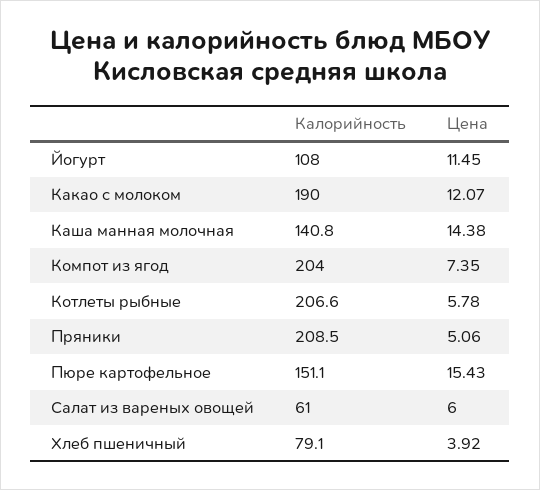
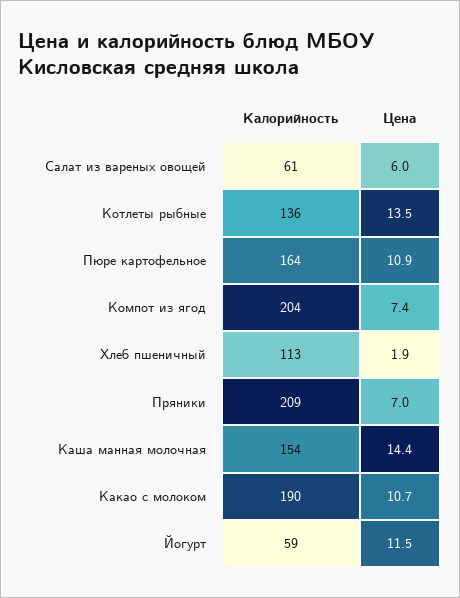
Калорийность, Йогурт: 108 -> 59
Цена, Какао с молоком: 12.07 -> 10.7
Калорийность, Каша манная молочная: 140.8 -> 154
Калорийность, Котлеты рыбные: 206.6 -> 136
Цена, Котлеты рыбные: 5.78 -> 13.5
Цена, Пряники: 5.06 -> 7
Калорийность, Пюре картофельное: 151.1 -> 164
Цена, Пюре картофельное: 15.43 -> 10.9
Калорийность, Хлеб пшеничный: 79.1 -> 113
Цена, Хлеб пшеничный: 3.92 -> 1.9

